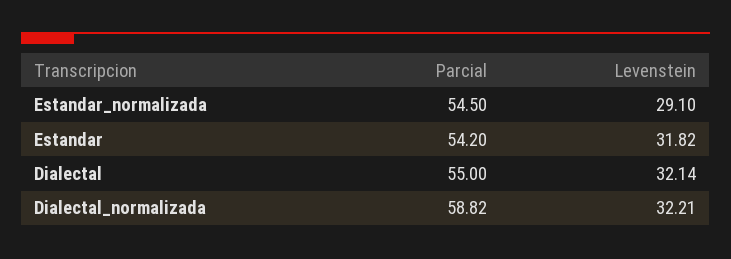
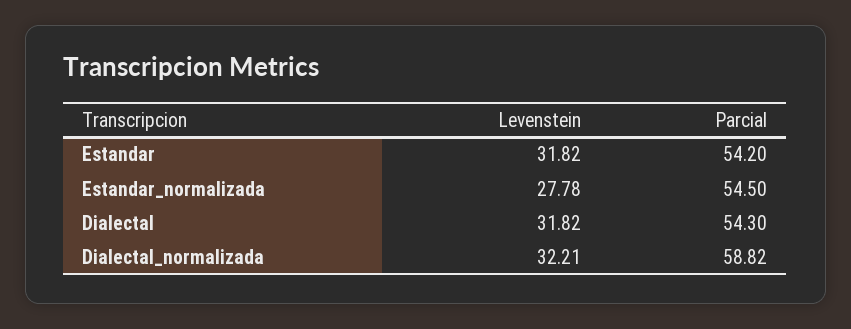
Levenstein, Estandar_normalizada: 29.1 -> 27.78
Parcial, Dialectal: 55 -> 54.3
Levenstein, Dialectal: 32.14 -> 31.82

